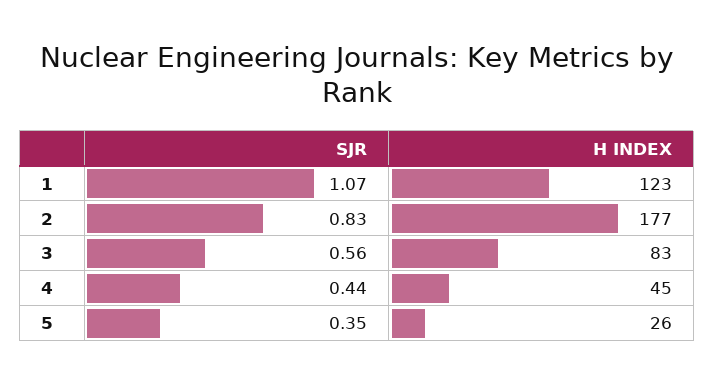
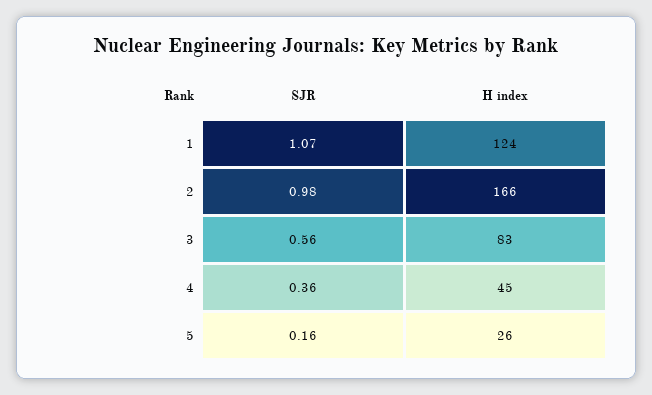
H INDEX, 1: 123 -> 124
SJR, 2: 0.83 -> 0.98
H INDEX, 2: 177 -> 166
SJR, 4: 0.44 -> 0.36
SJR, 5: 0.35 -> 0.16

